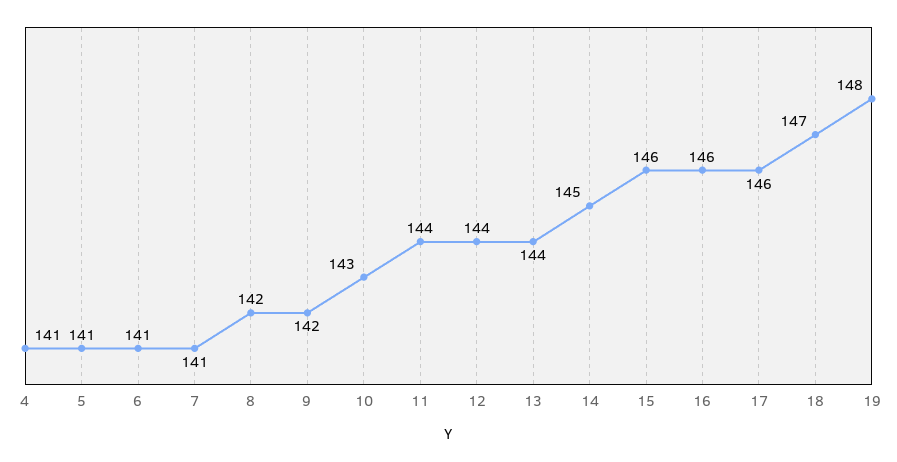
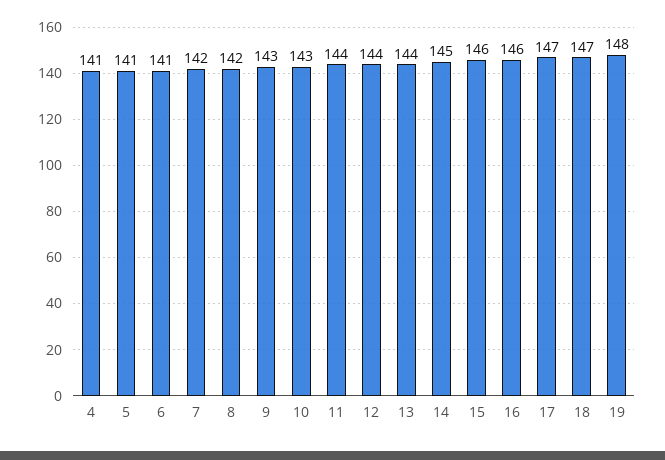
7: 141 -> 142
9: 142 -> 143
17: 146 -> 147

